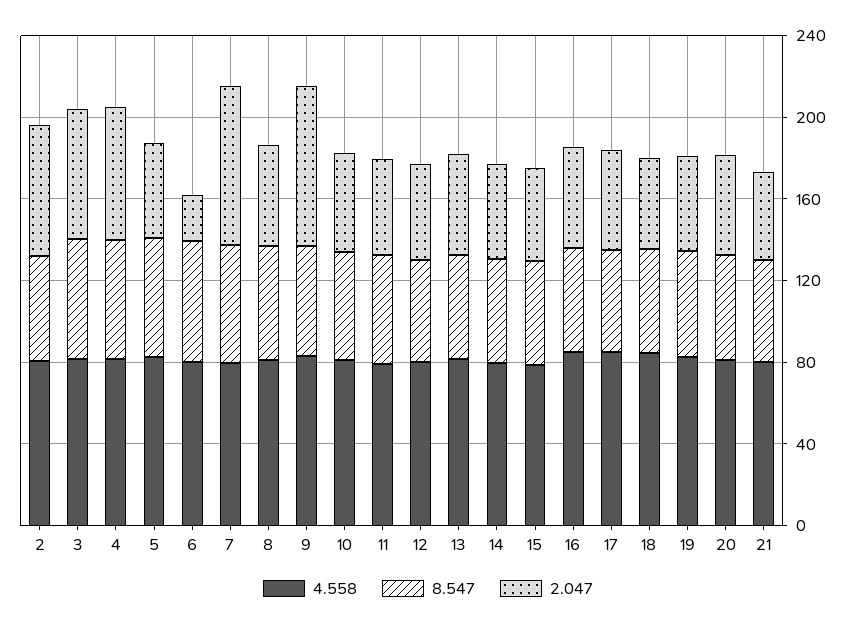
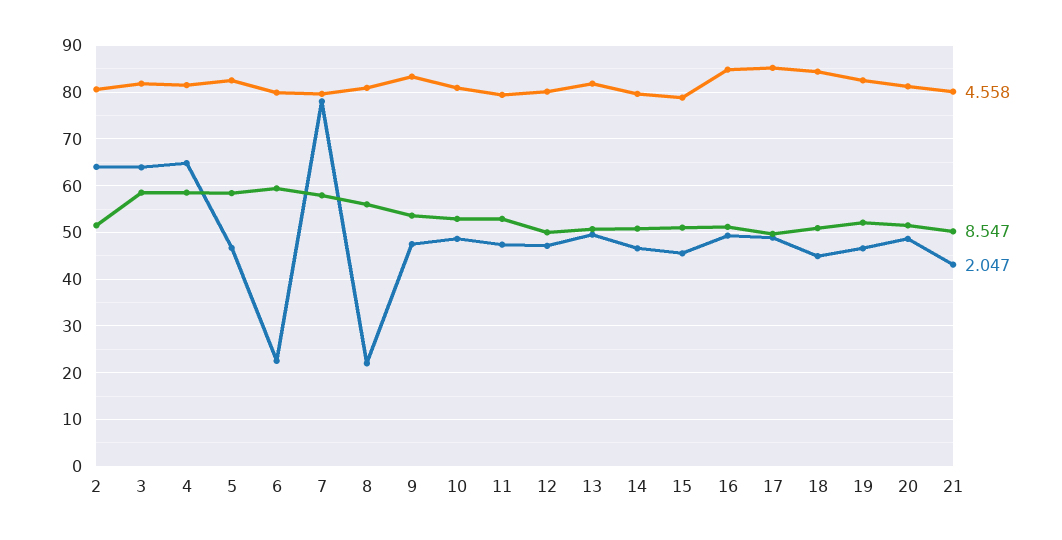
2.047, 8: 50 -> 22
2.047, 9: 80 -> 48

